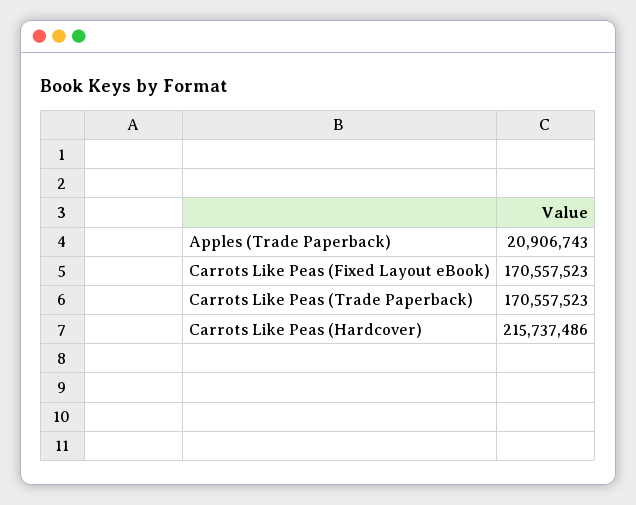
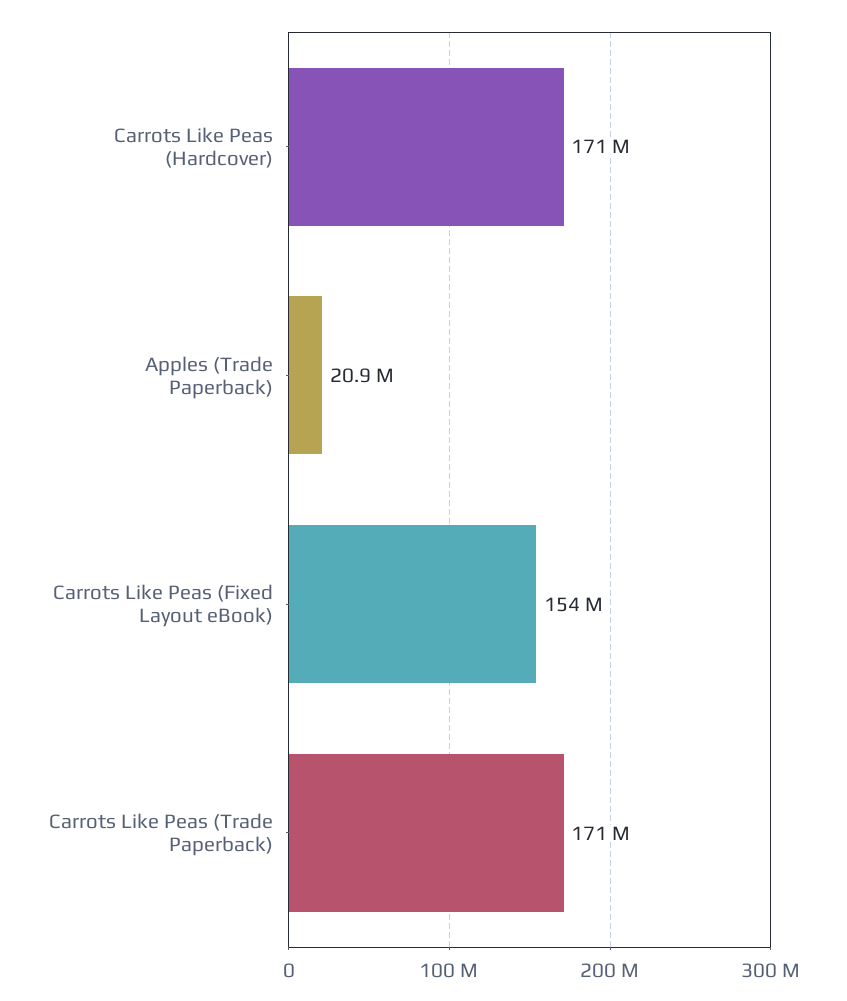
Carrots Like Peas (Fixed Layout eBook): 170557523 -> 154000000
Carrots Like Peas (Hardcover): 215737486 -> 171000000

